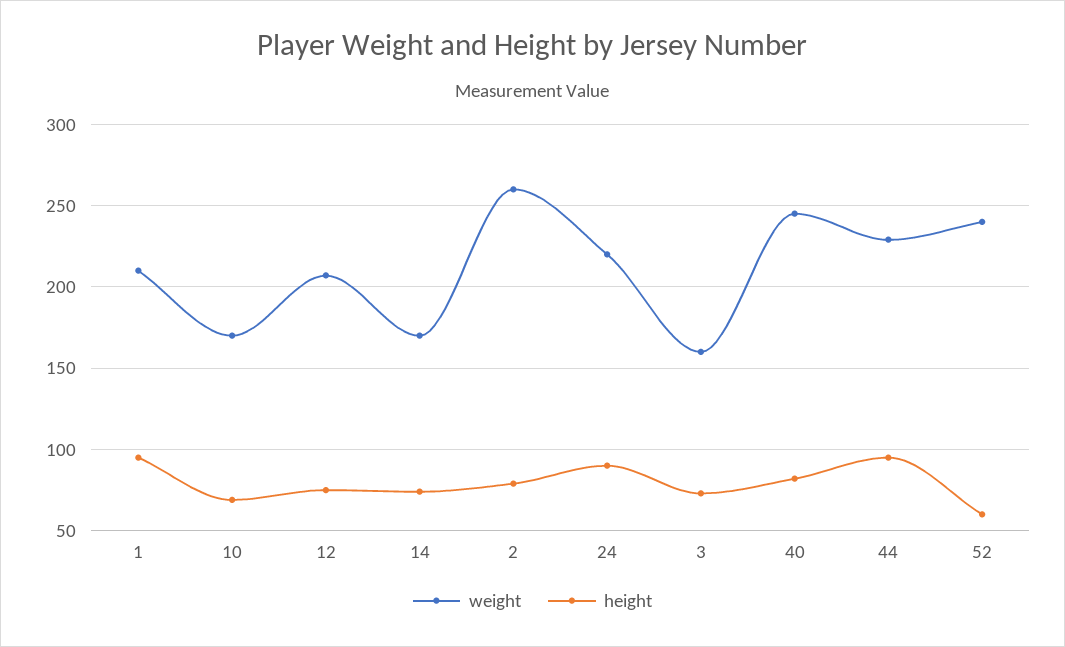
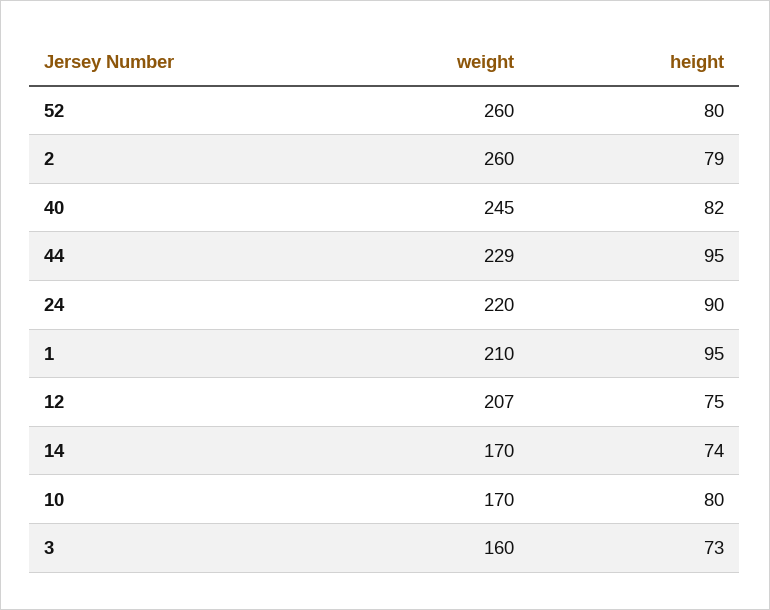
height, 10: 70 -> 80
weight, 52: 240 -> 260
height, 52: 60 -> 80

